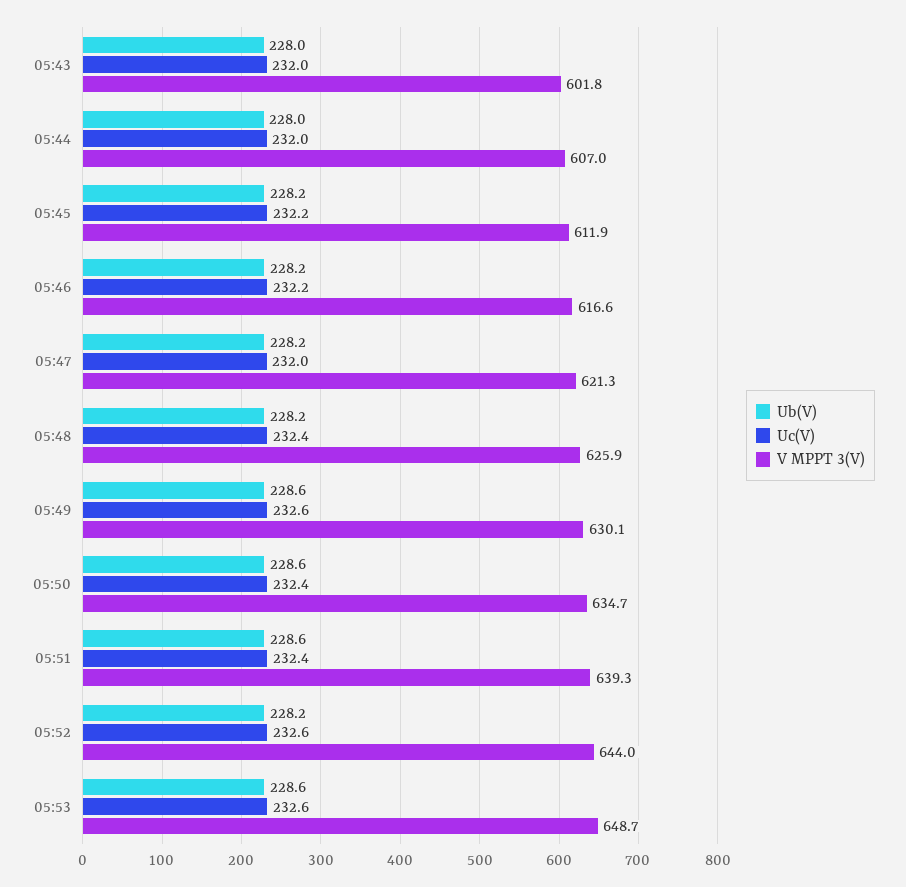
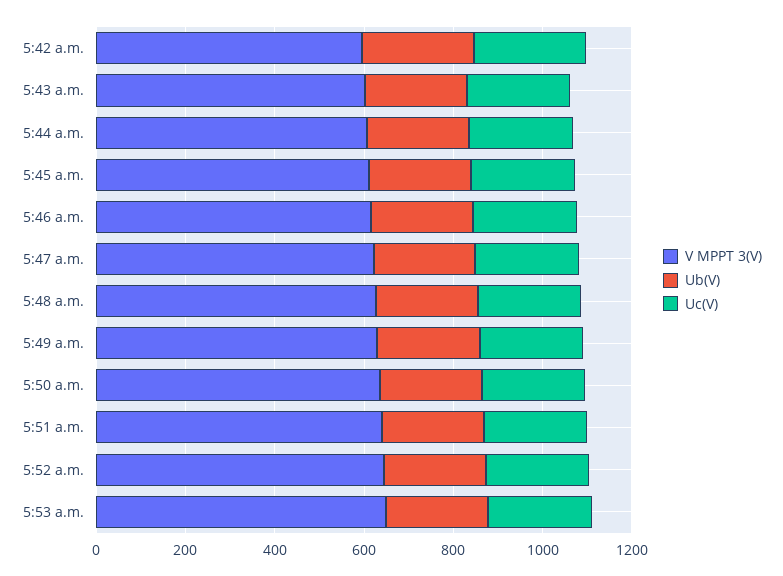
V MPPT 3(V), 5:42 a.m.: none -> 600
Ub(V), 5:42 a.m.: none -> 250
Uc(V), 5:42 a.m.: none -> 250

